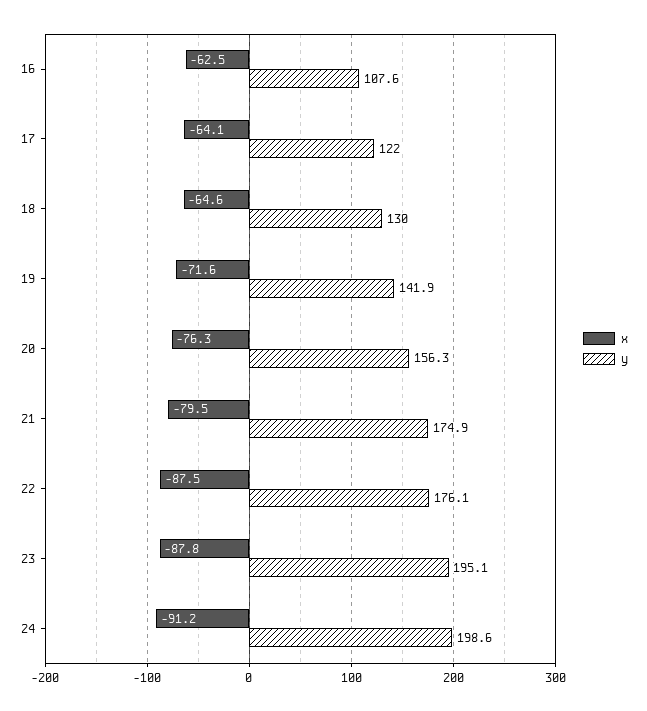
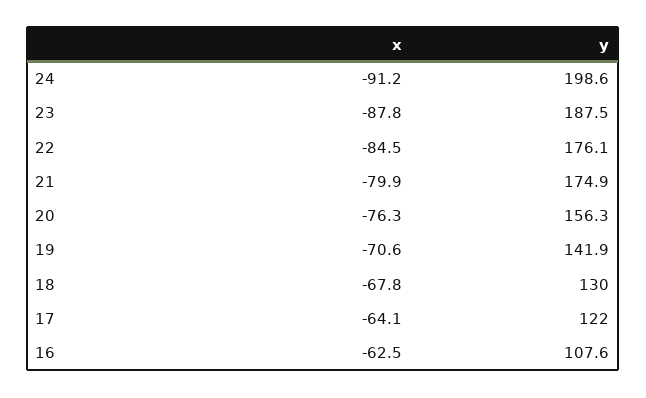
x, 18: -64.6 -> -67.8
x, 19: -71.6 -> -70.6
x, 21: -79.5 -> -79.9
x, 22: -87.5 -> -84.5
y, 23: 195.1 -> 187.5

